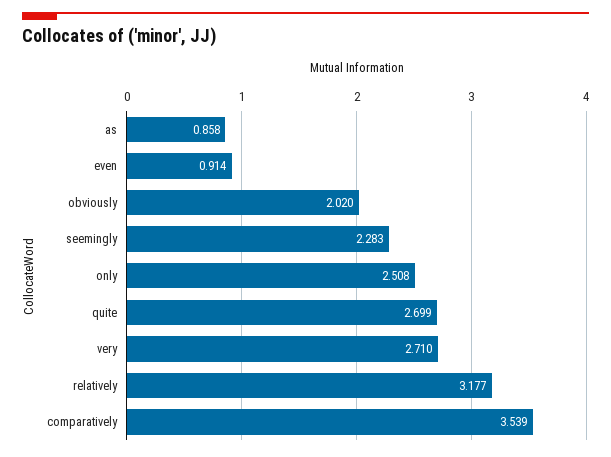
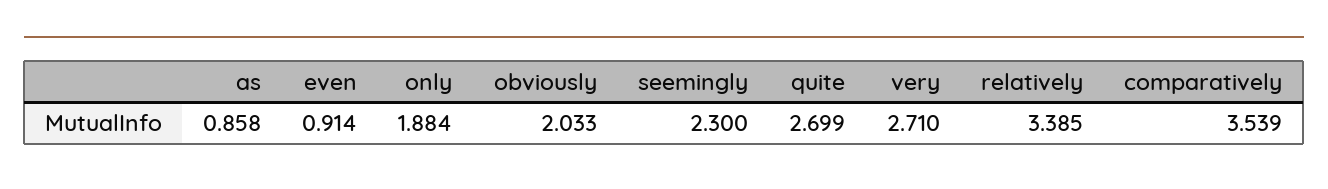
obviously: 2.02 -> 2.033
seemingly: 2.283 -> 2.3
only: 2.508 -> 1.884
relatively: 3.177 -> 3.385

